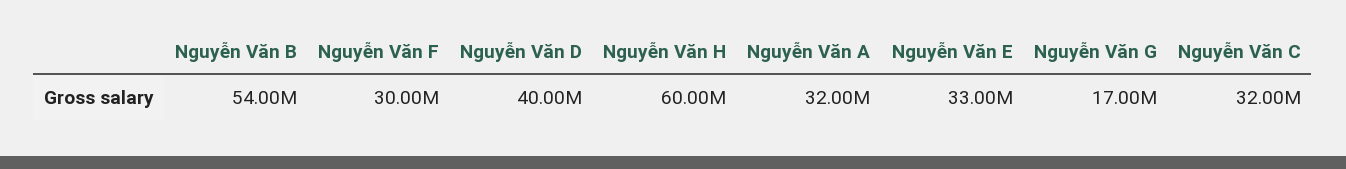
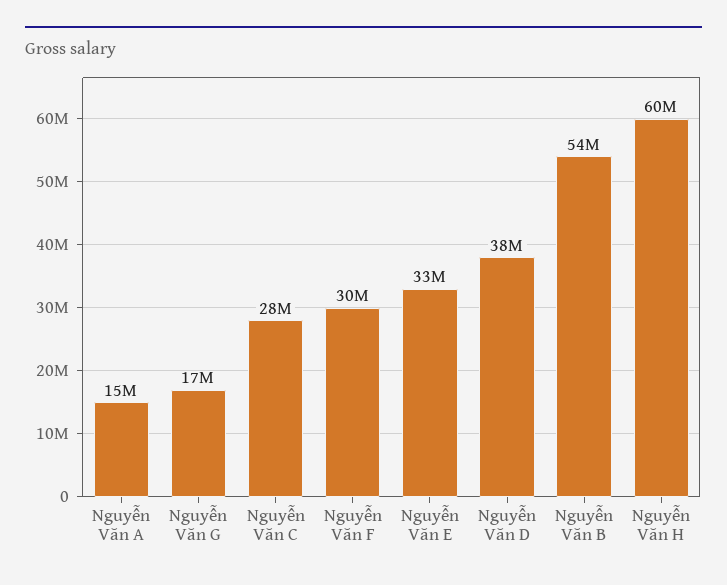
Nguyễn Văn D: 40000000 -> 38000000
Nguyễn Văn A: 32000000 -> 15000000
Nguyễn Văn C: 32000000 -> 28000000

